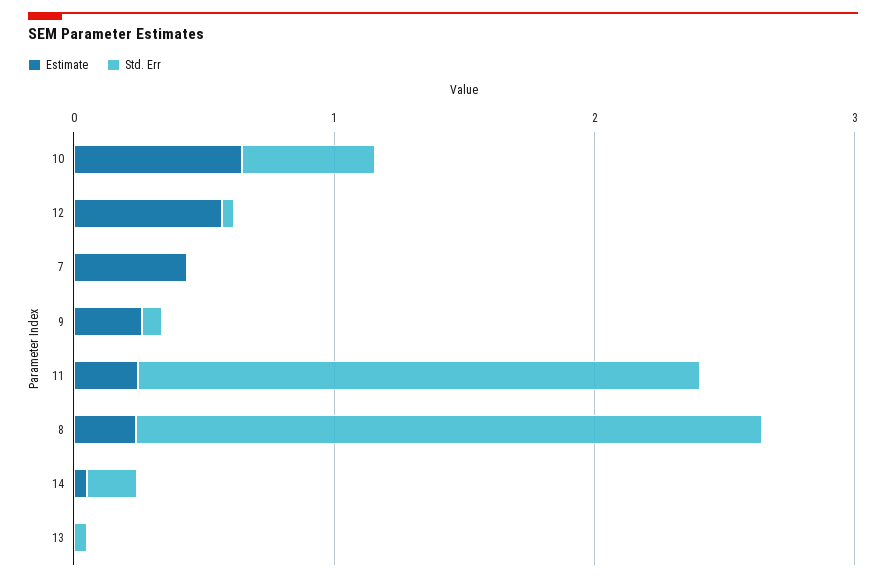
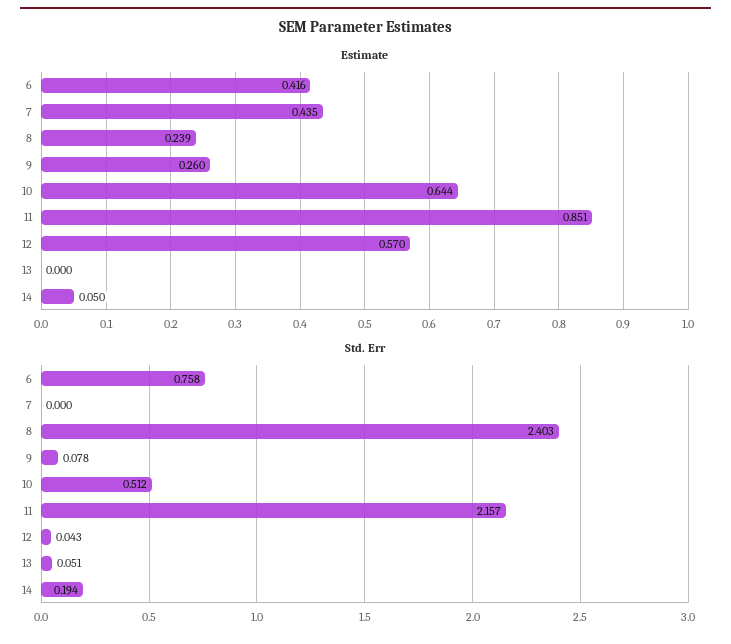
Estimate, 11: 0.2 -> 0.851
Estimate, 6: none -> 0.416
Std. Err, 6: none -> 0.758

